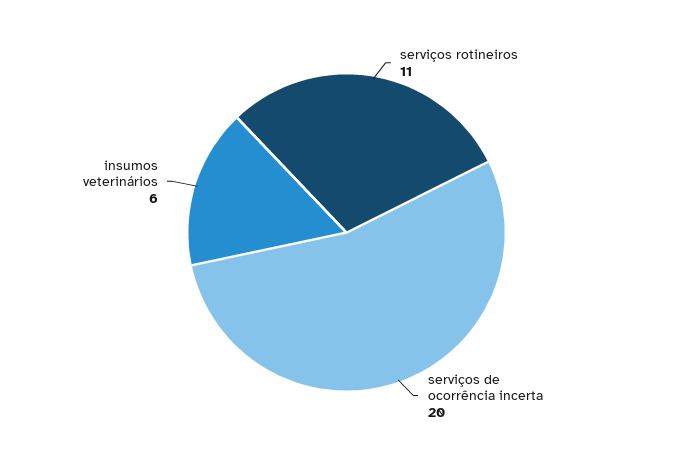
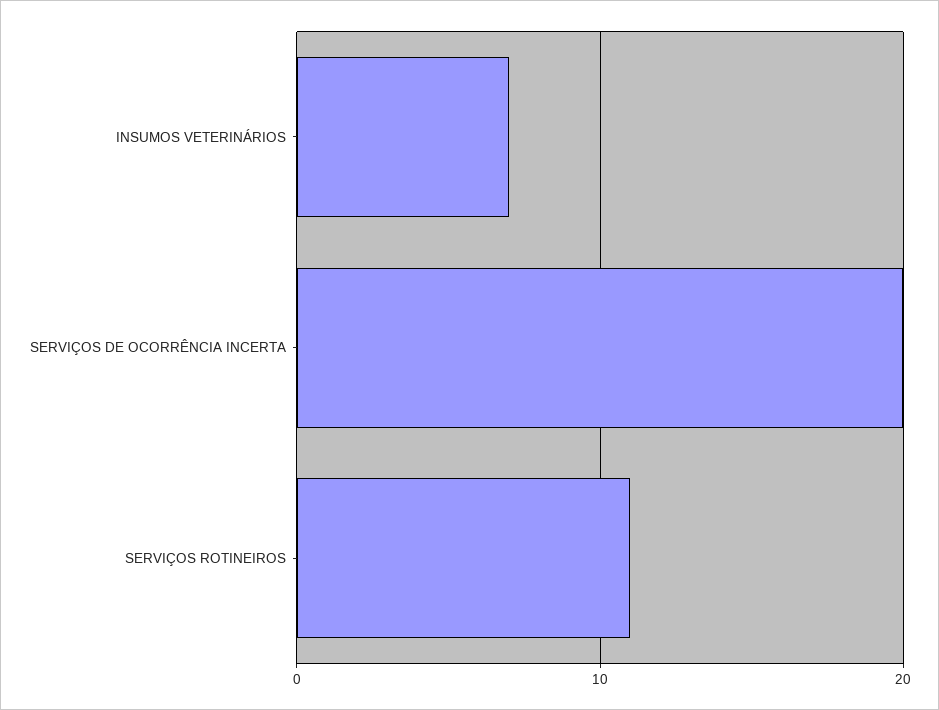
insumos veterinários: 6 -> 7

